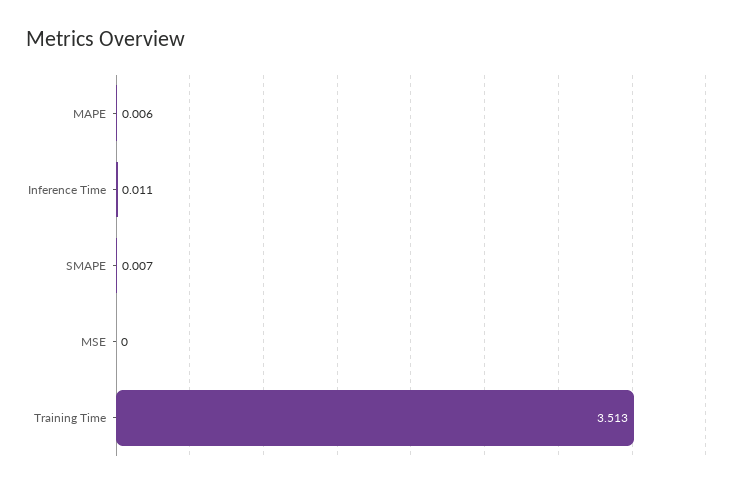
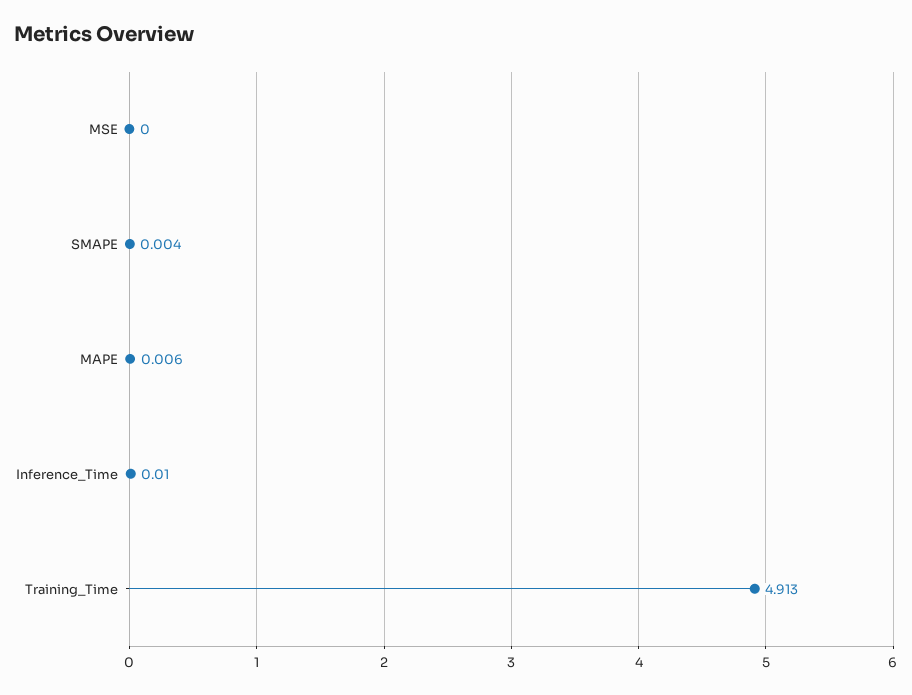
Inference Time: 0.011 -> 0.01
SMAPE: 0.007 -> 0.004
Training Time: 3.513 -> 4.913

